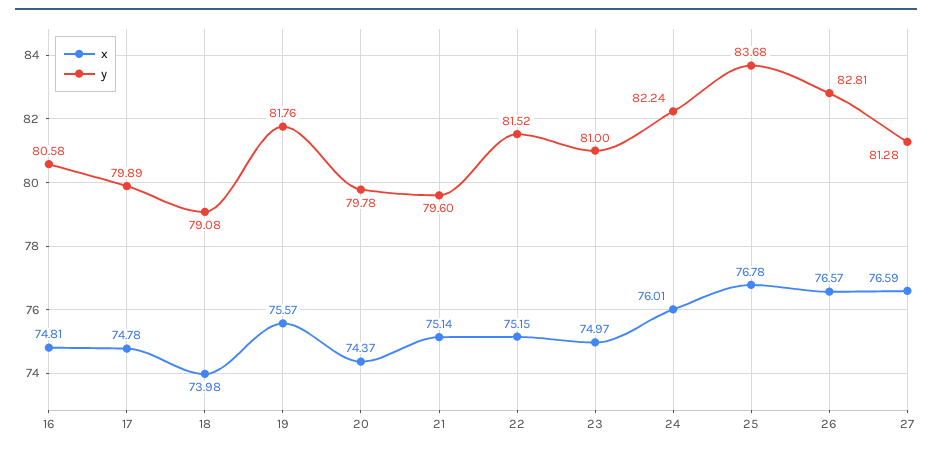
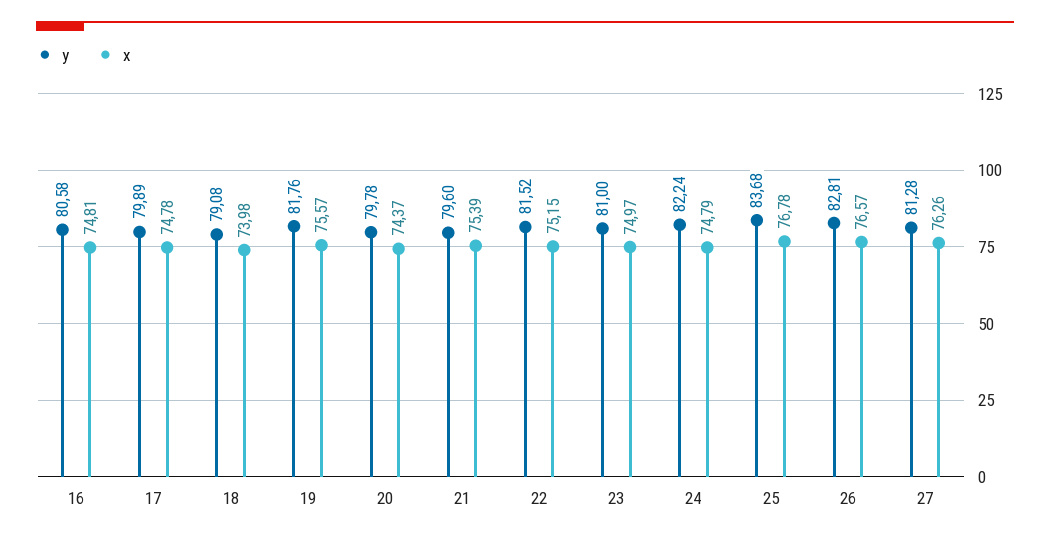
x, 21: 75.14 -> 75.39
x, 24: 76.01 -> 74.79
x, 27: 76.59 -> 76.26

